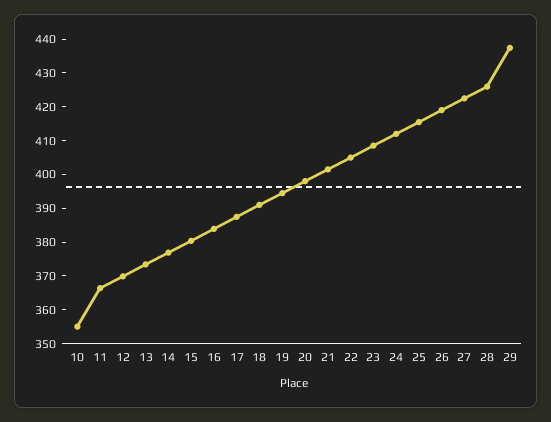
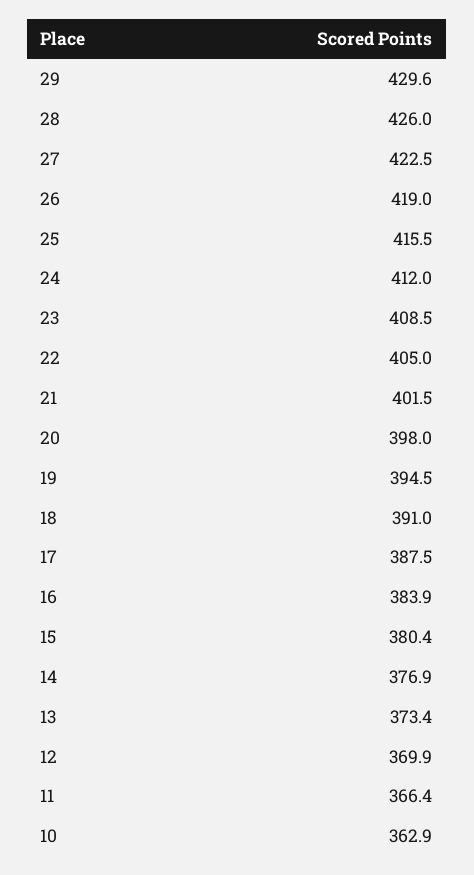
10: 355 -> 362.9
29: 437.5 -> 429.6

